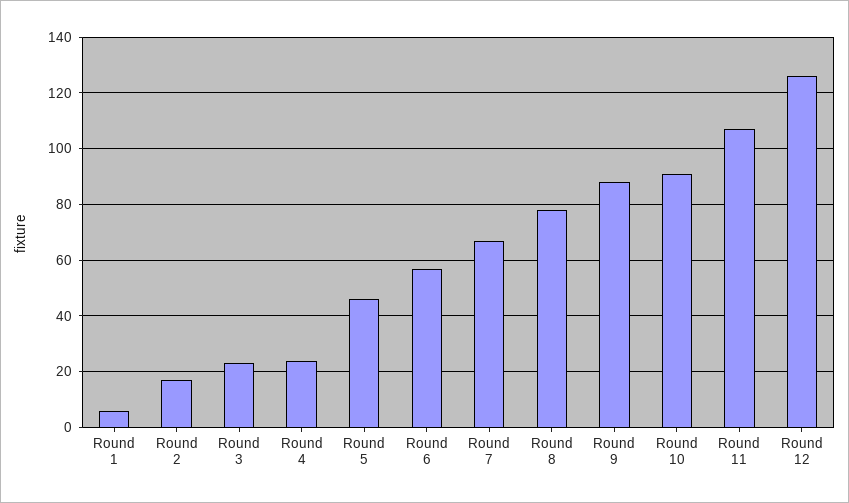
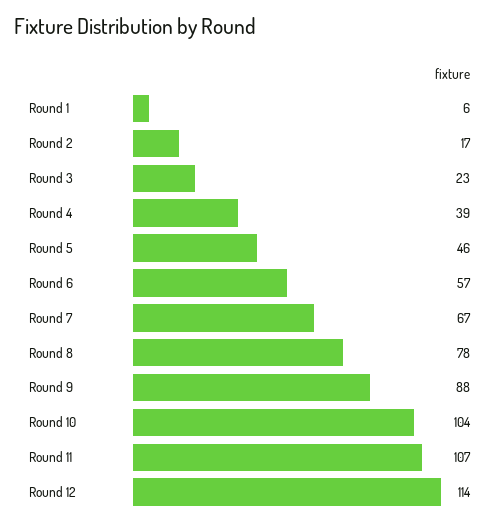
Round 4: 25 -> 39
Round 10: 90 -> 104
Round 12: 125 -> 114

